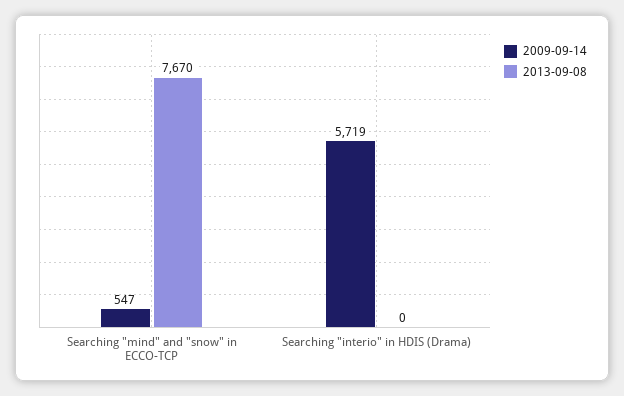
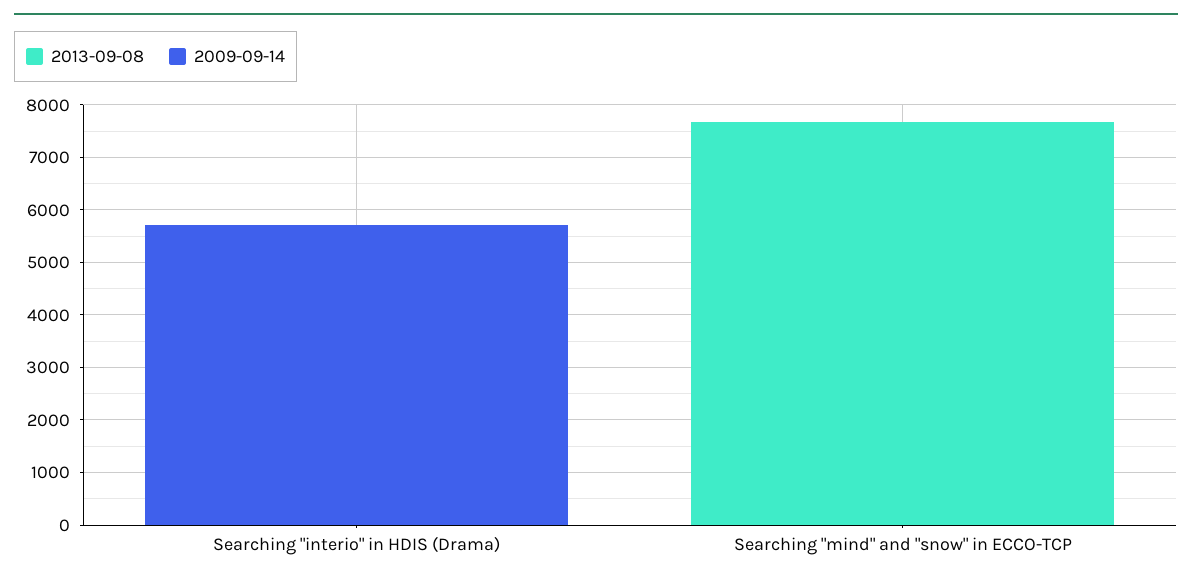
2009-09-14, Searching "mind" and "snow" in ECCO-TCP: 547 -> 0

